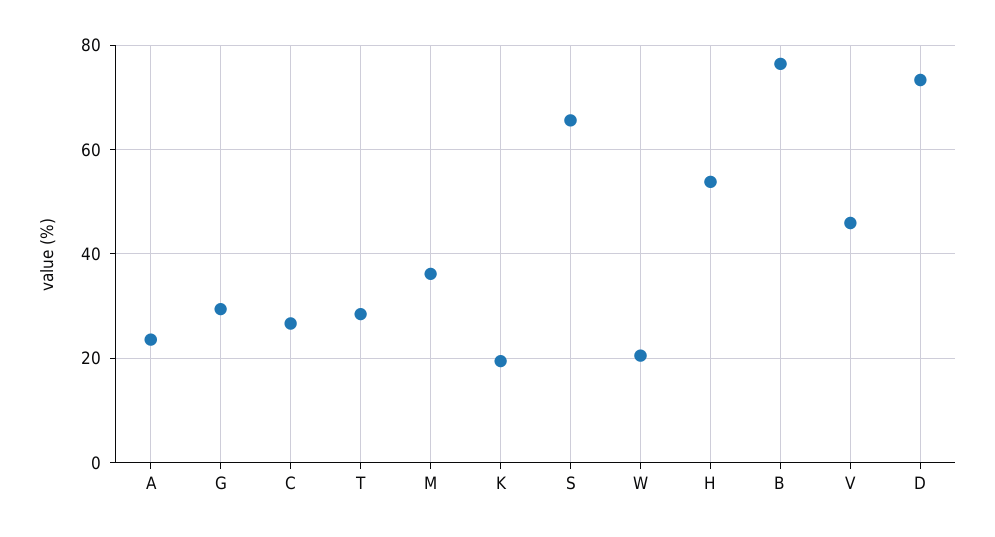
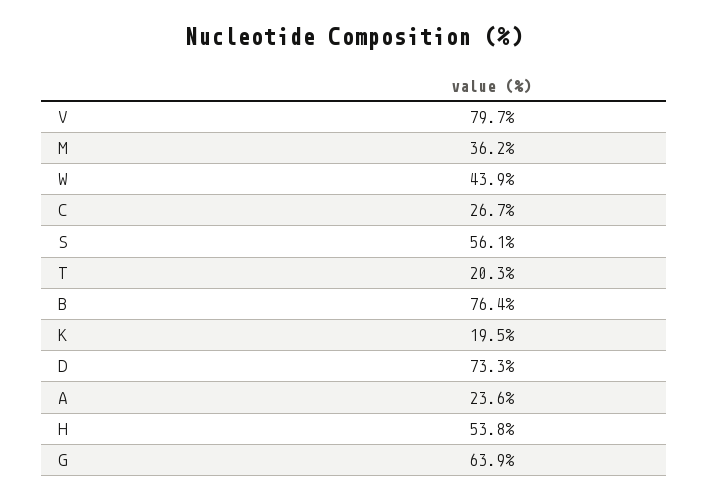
G: 30 -> 63.9
T: 28 -> 20.3
S: 66 -> 56.1
W: 20 -> 43.9
V: 46 -> 79.7

